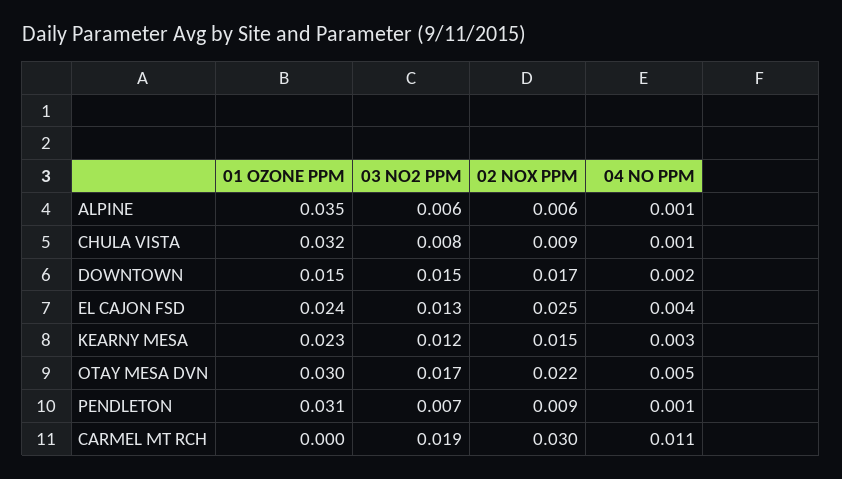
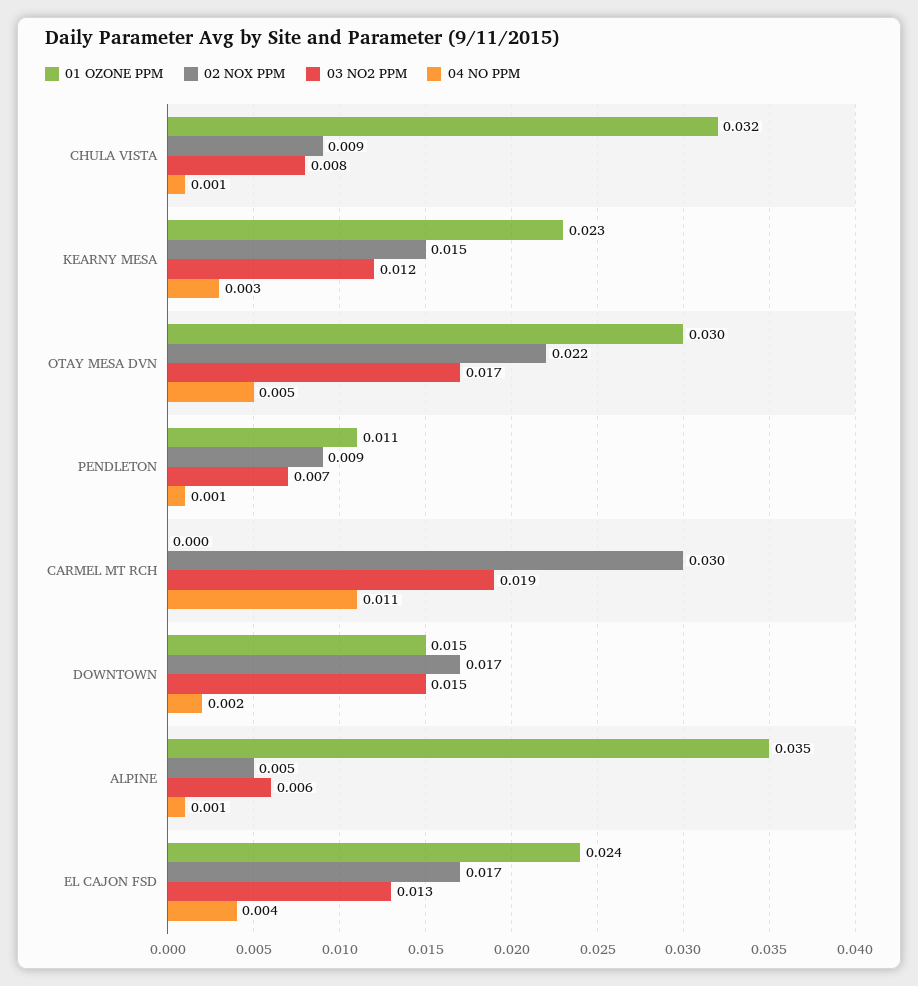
02 NOX PPM, ALPINE: 0.006 -> 0.005
02 NOX PPM, EL CAJON FSD: 0.025 -> 0.017
01 OZONE PPM, PENDLETON: 0.031 -> 0.011

